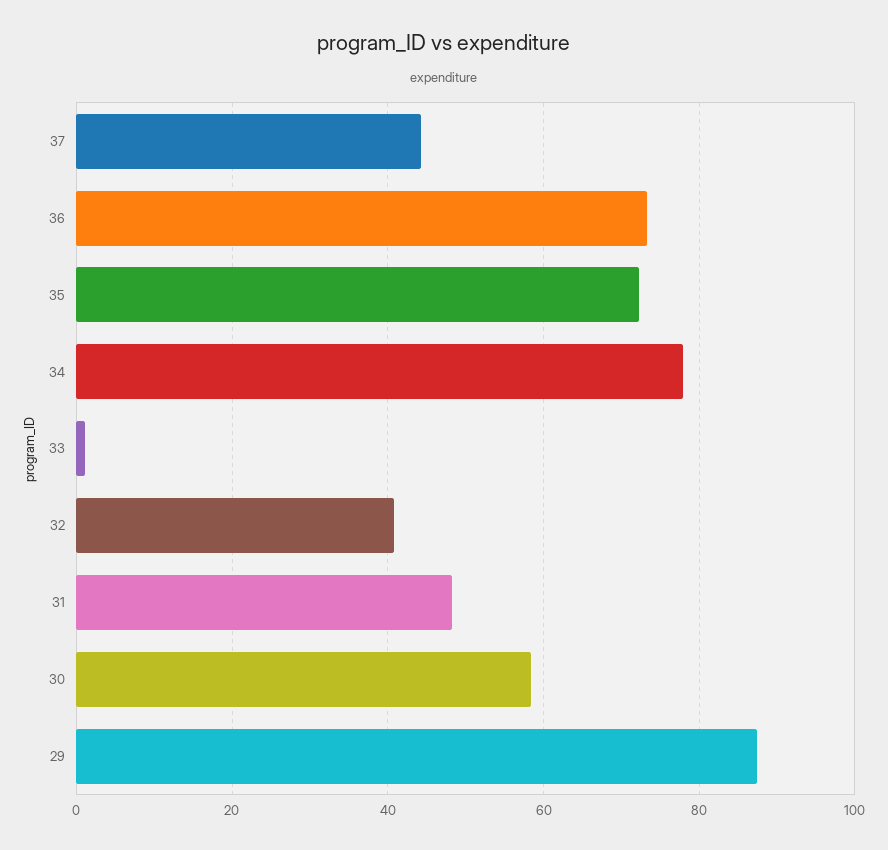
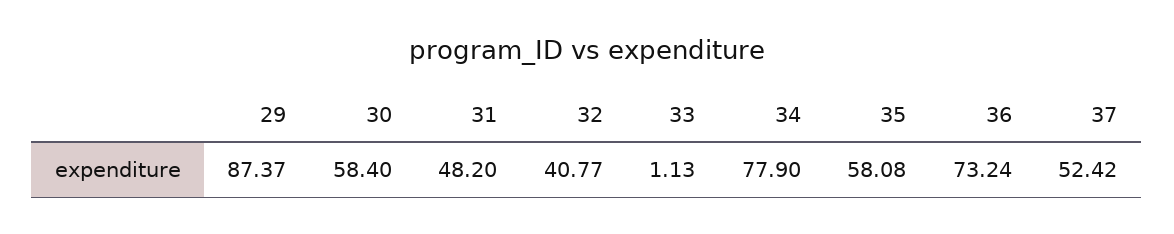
37: 44 -> 52.42
35: 72 -> 58.08

